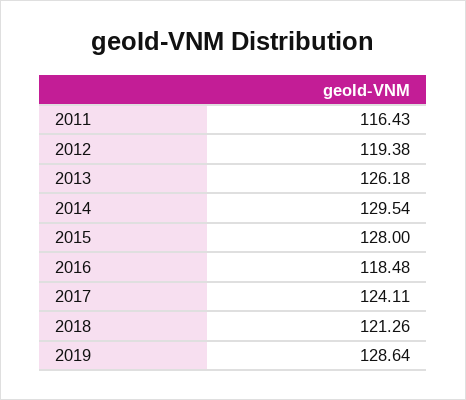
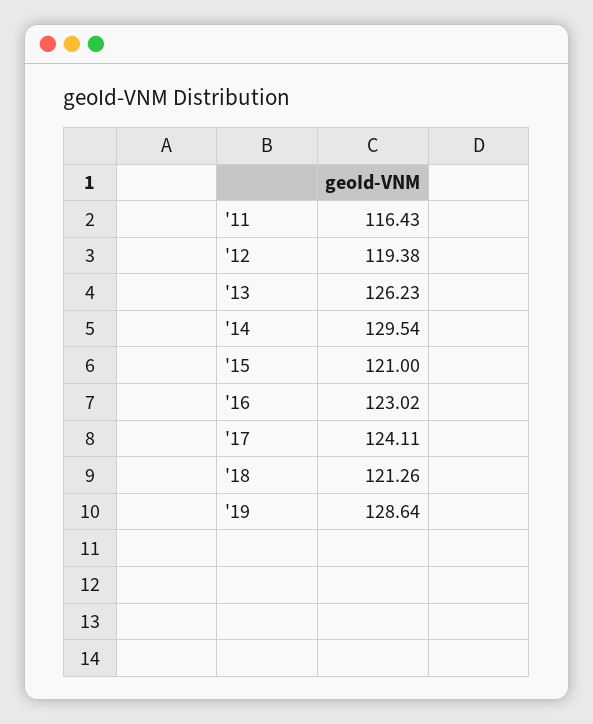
2013: 126.18 -> 126.23
2015: 128 -> 121
2016: 118.48 -> 123.02

